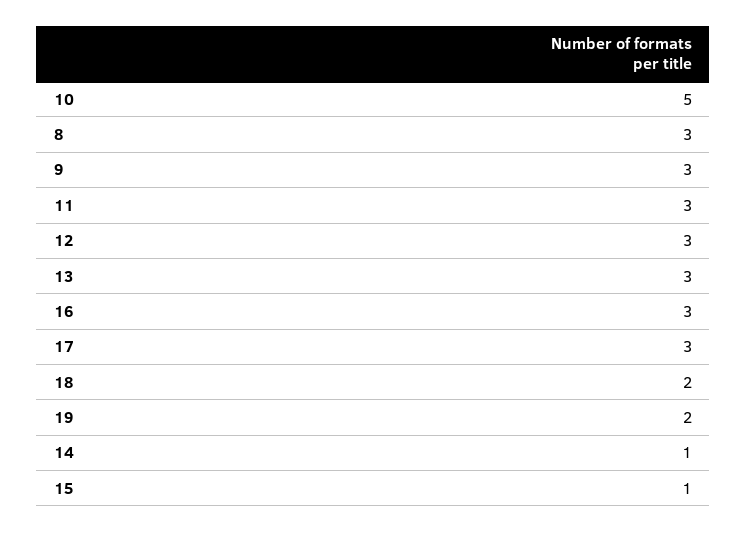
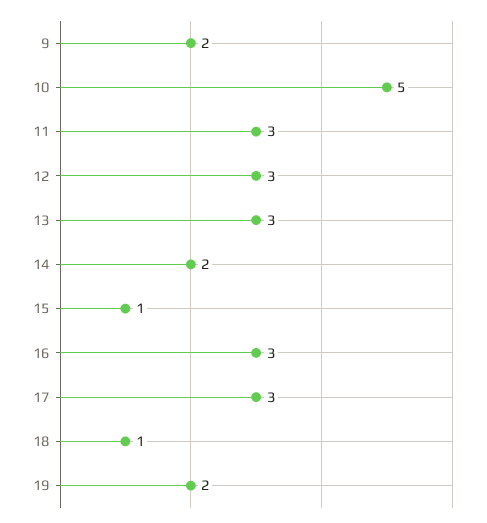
8: 3 -> none
9: 3 -> 2
18: 2 -> 1
14: 1 -> 2

